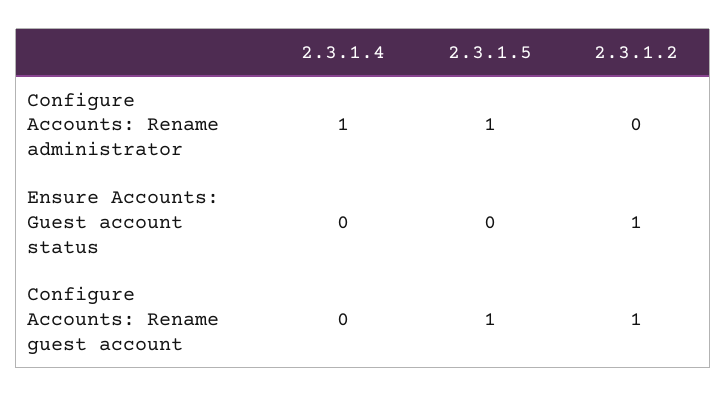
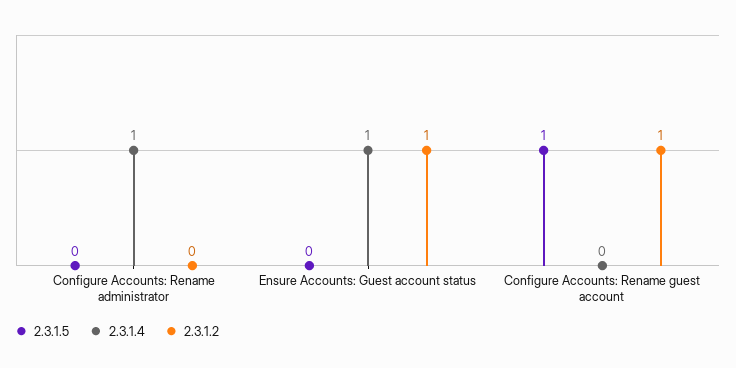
2.3.1.5, Configure Accounts: Rename administrator: 1 -> 0
2.3.1.4, Ensure Accounts: Guest account status: 0 -> 1

